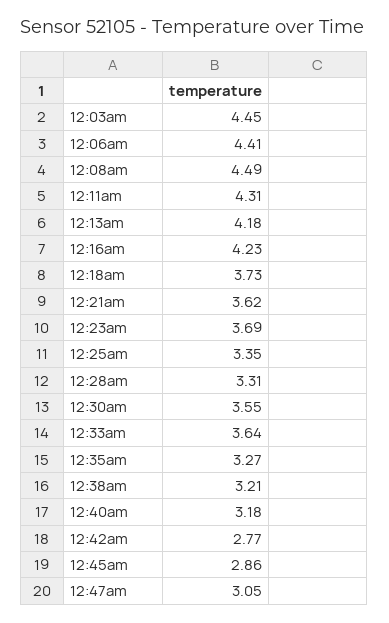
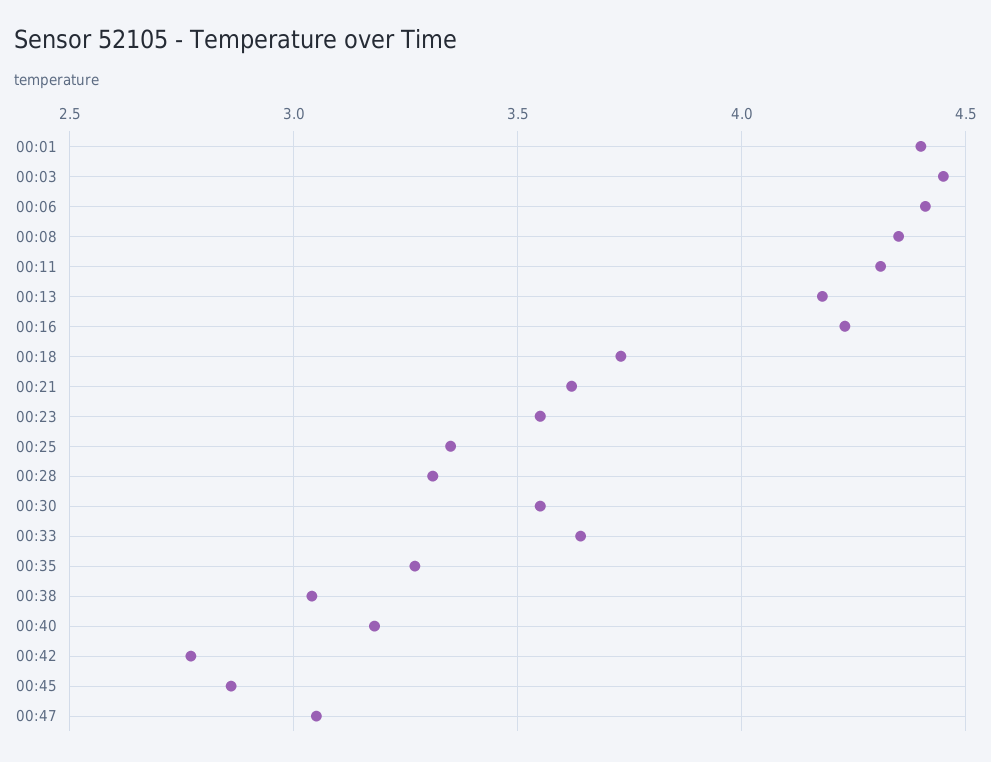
12:08am: 4.49 -> 4.35
12:23am: 3.69 -> 3.55
12:38am: 3.21 -> 3.05
00:01: none -> 4.4

